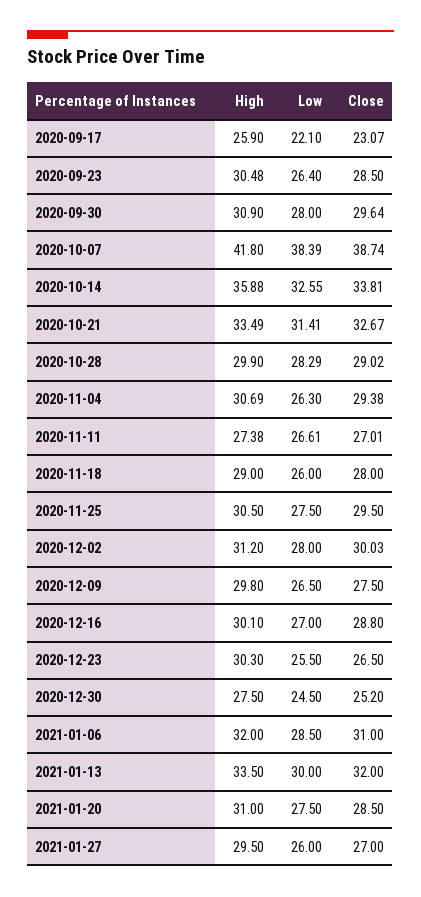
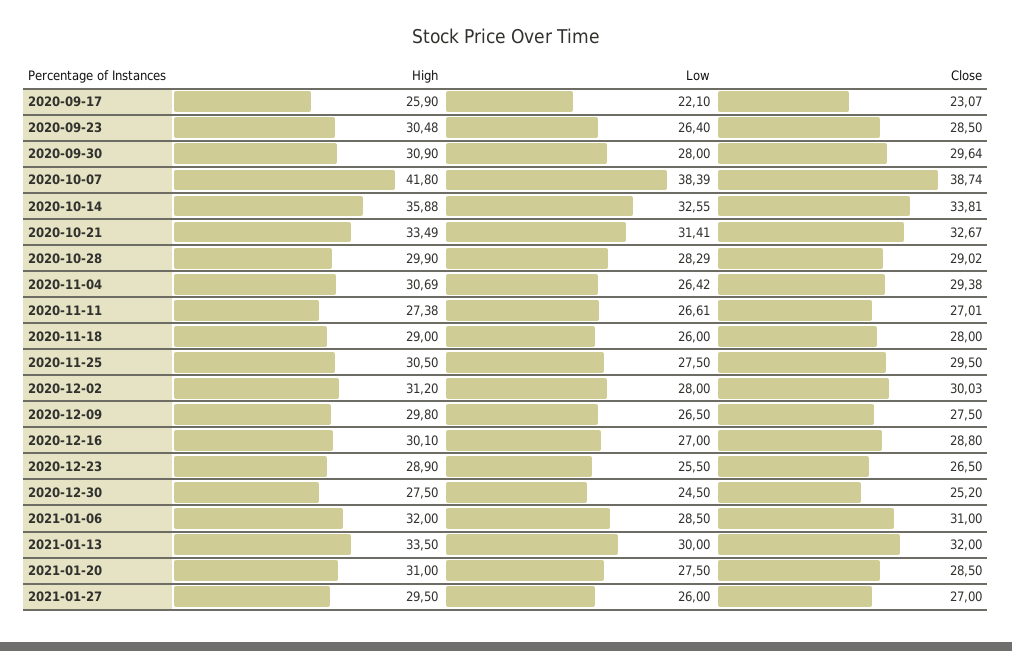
Low, 2020-11-04: 26.3 -> 26.42
High, 2020-12-23: 30.3 -> 28.9

